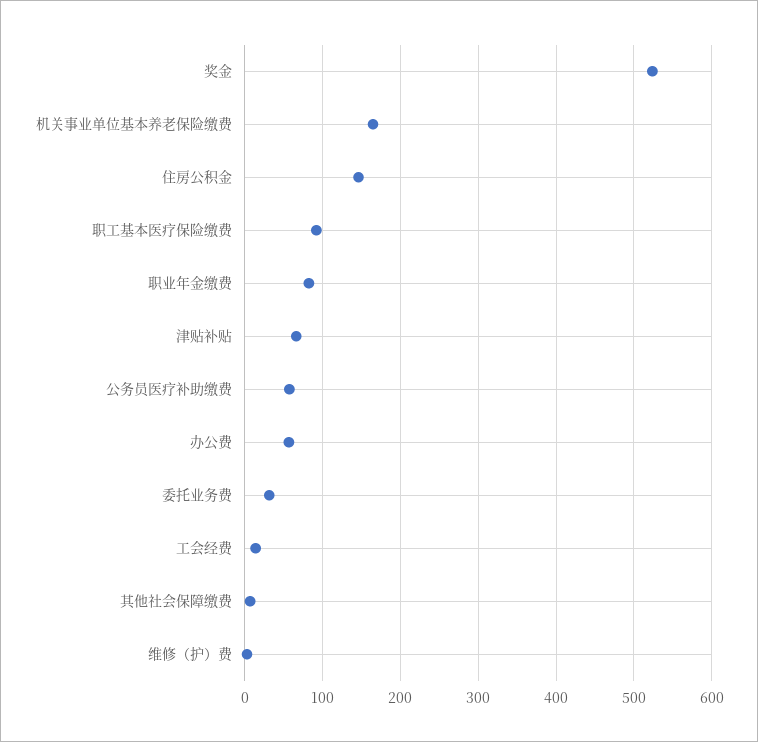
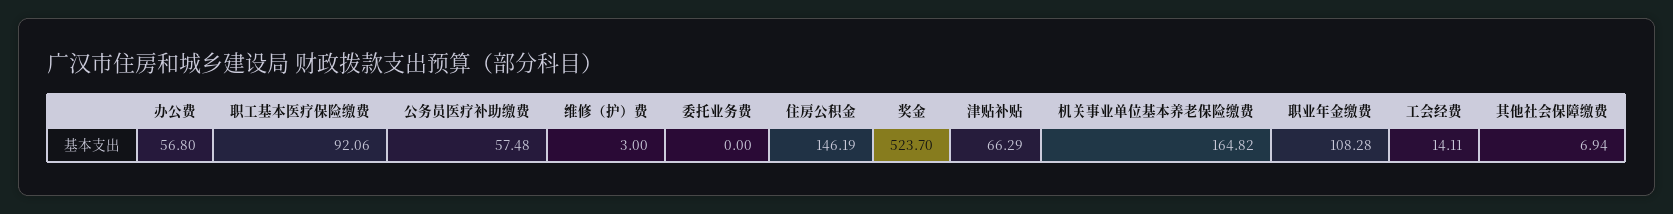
职业年金缴费: 80 -> 108.28
委托业务费: 30 -> 0

